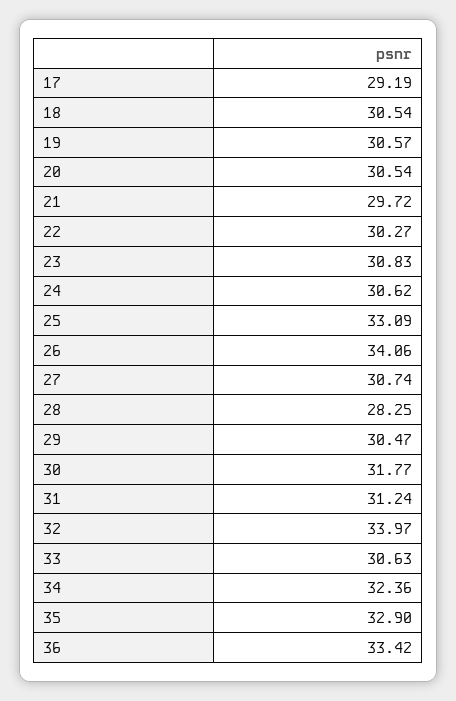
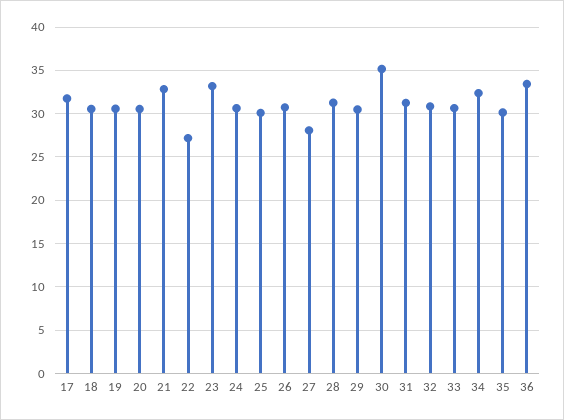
17: 29.19 -> 32
21: 29.72 -> 33
22: 30.27 -> 27
23: 30.83 -> 33
25: 33.09 -> 30
26: 34.06 -> 31
27: 30.74 -> 28
28: 28.25 -> 31
30: 31.77 -> 35
32: 33.97 -> 31
35: 32.9 -> 30

